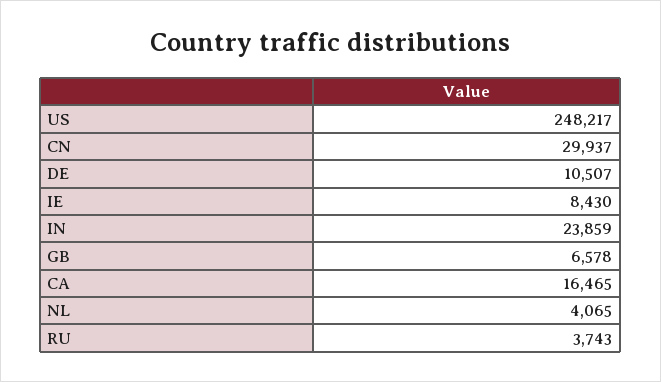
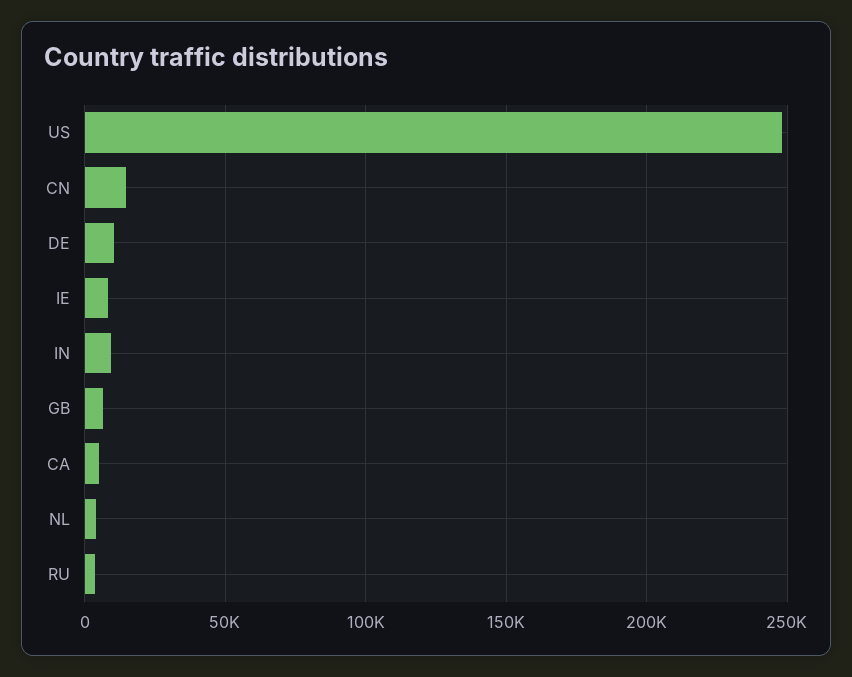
CN: 29937 -> 15000
IN: 23859 -> 10000
CA: 16465 -> 5000

